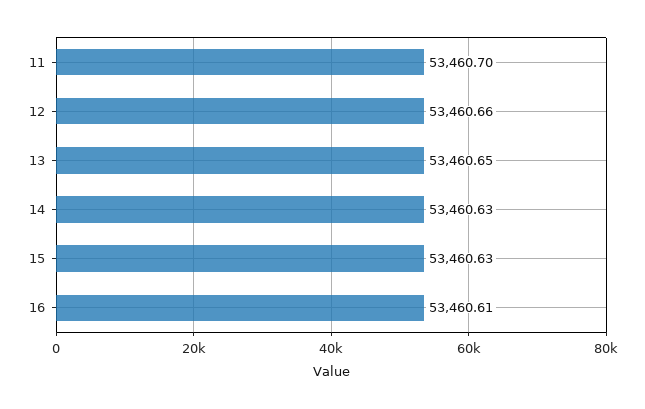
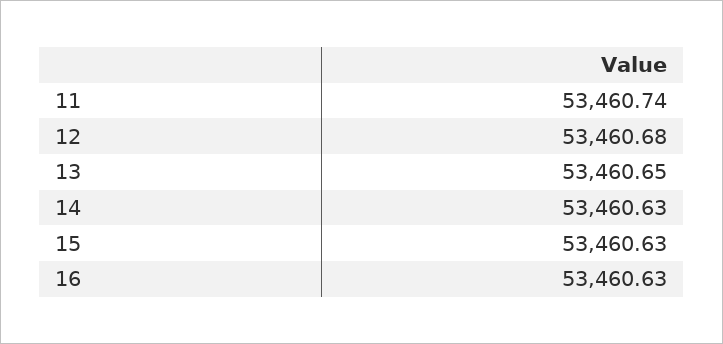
11: 53460.7 -> 53460.74
12: 53460.66 -> 53460.68
16: 53460.61 -> 53460.63

